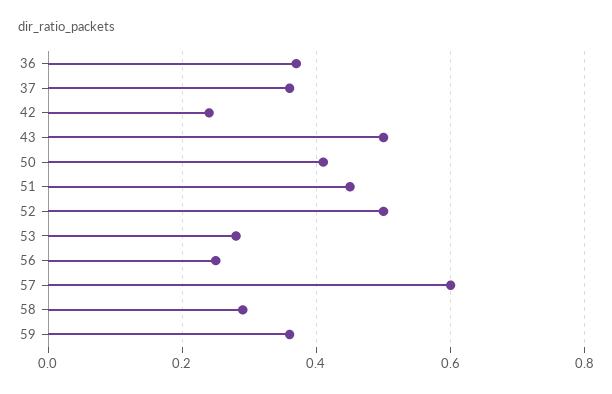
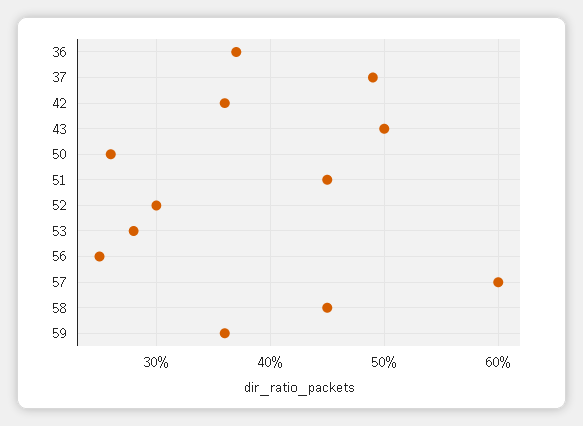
37: 0.35 -> 0.49
42: 0.25 -> 0.36
50: 0.4 -> 0.26
52: 0.5 -> 0.3
58: 0.3 -> 0.45

